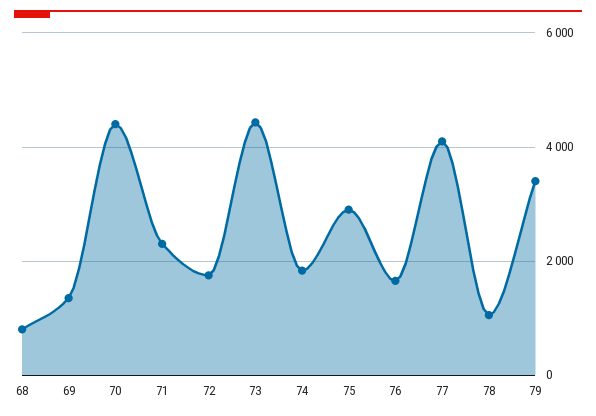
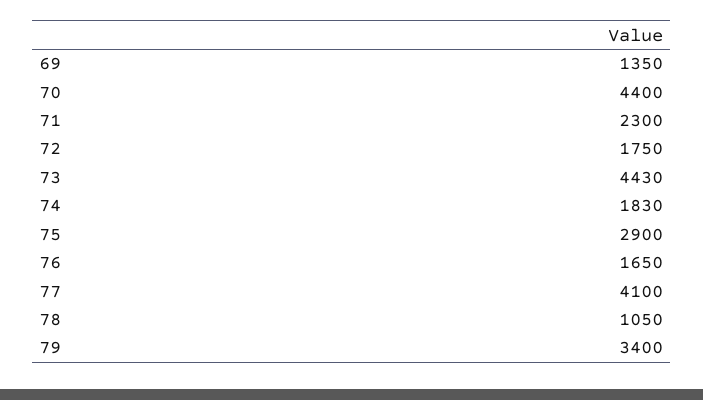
68: 800 -> none

